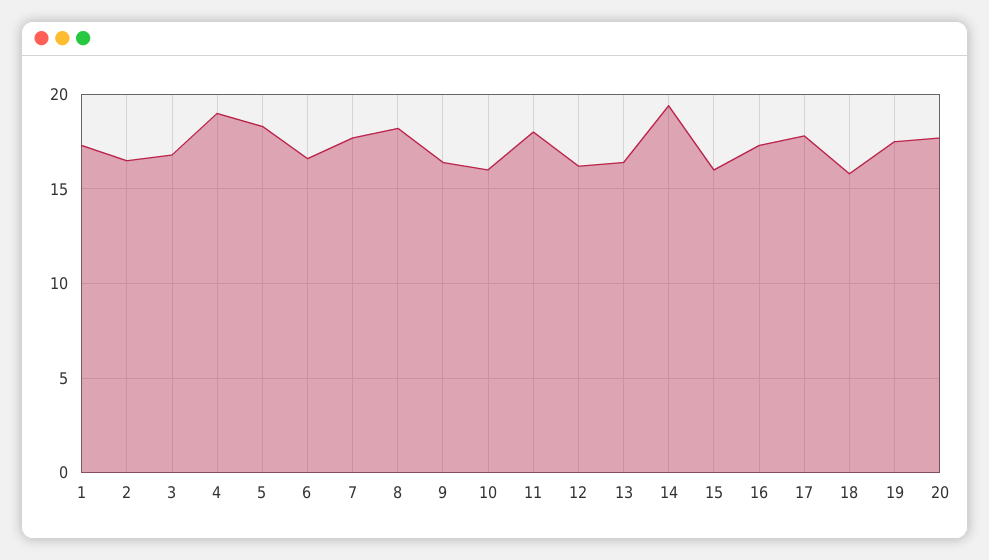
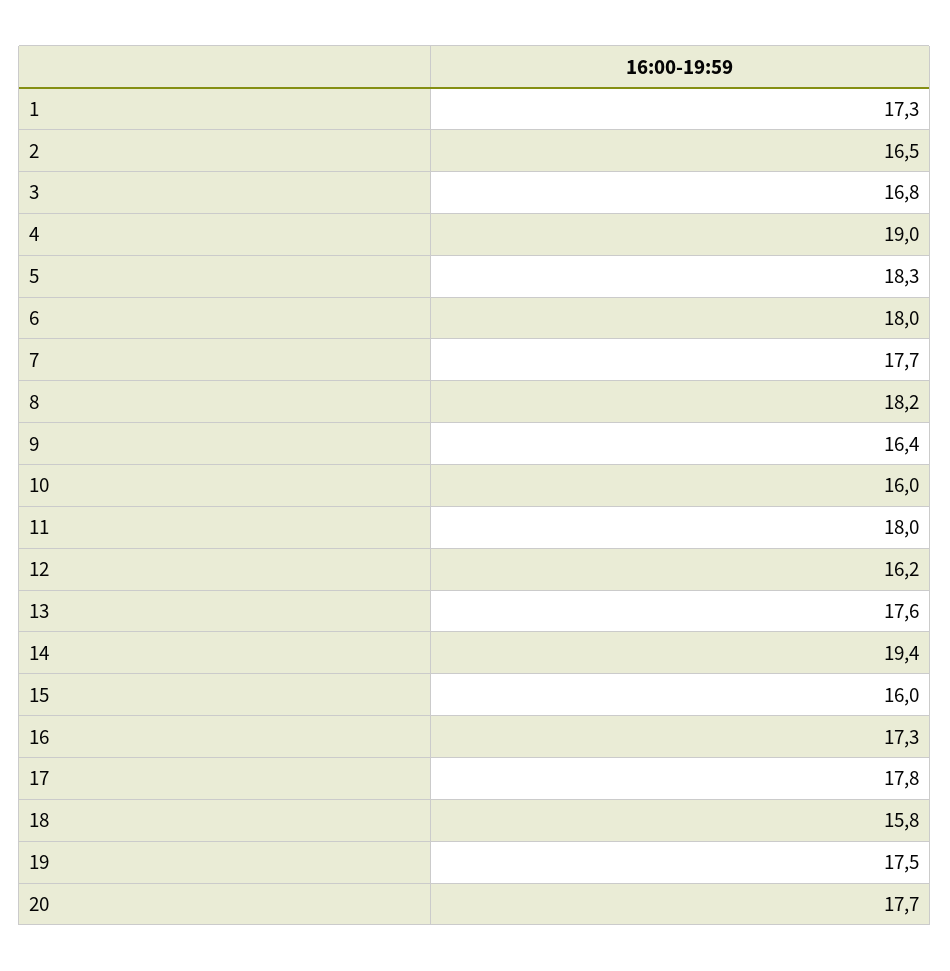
6: 16.5 -> 18
13: 16.5 -> 17.6

